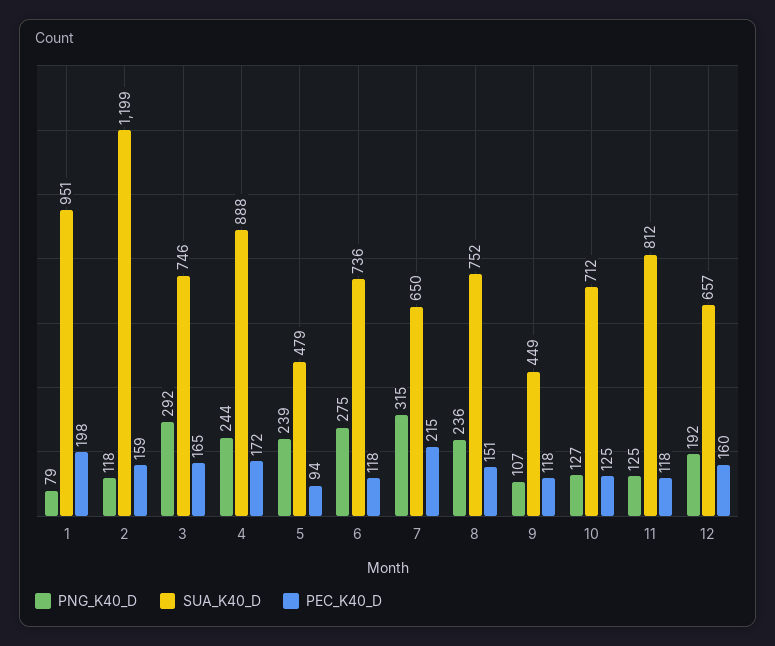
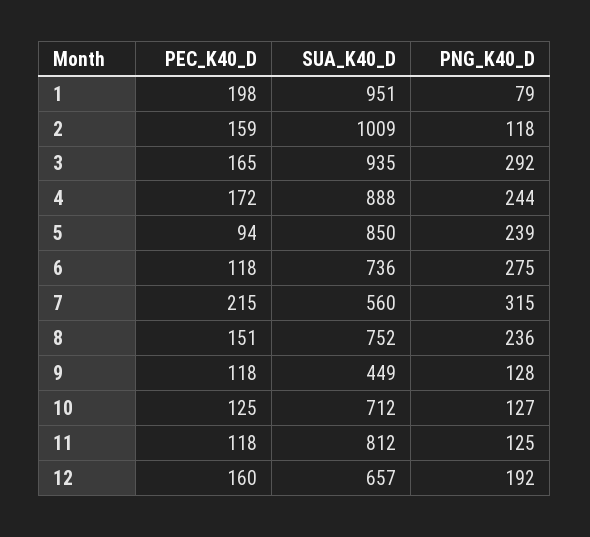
SUA_K40_D, 2: 1199 -> 1009
SUA_K40_D, 3: 746 -> 935
SUA_K40_D, 5: 479 -> 850
SUA_K40_D, 7: 650 -> 560
PNG_K40_D, 9: 107 -> 128

